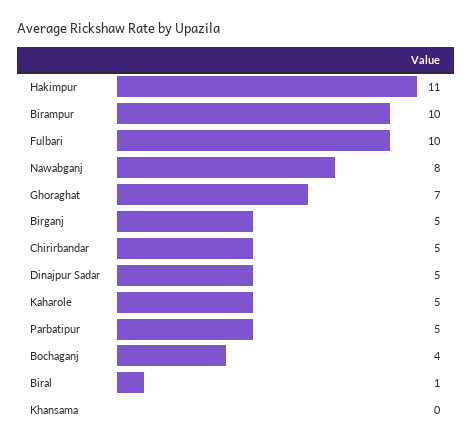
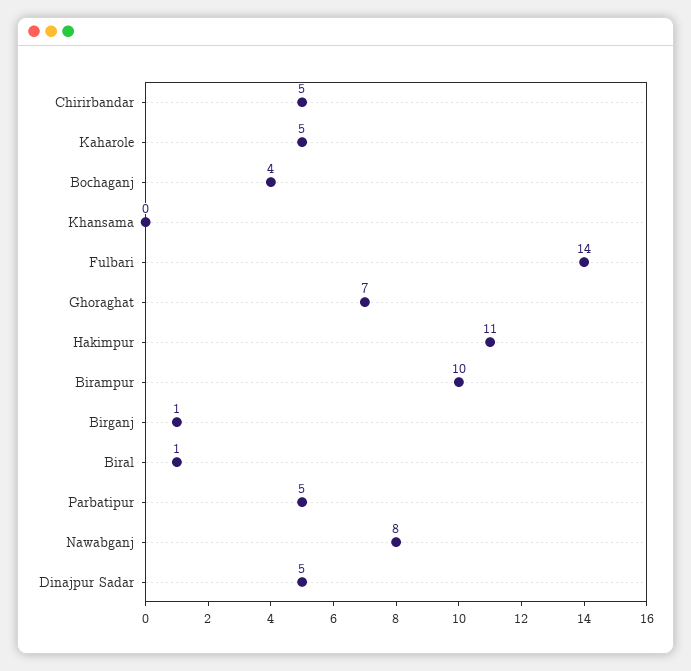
Fulbari: 10 -> 14
Birganj: 5 -> 1

